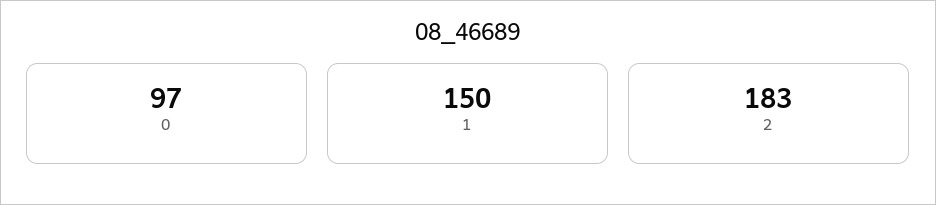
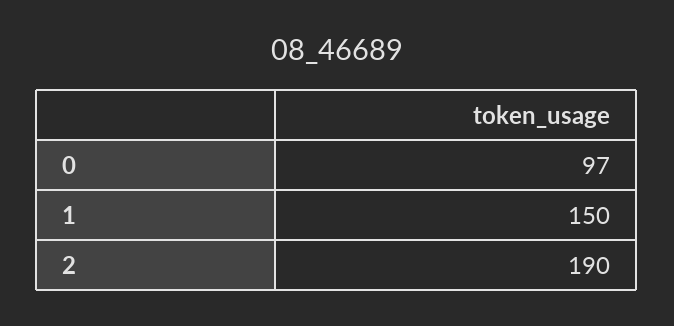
2: 183 -> 190

